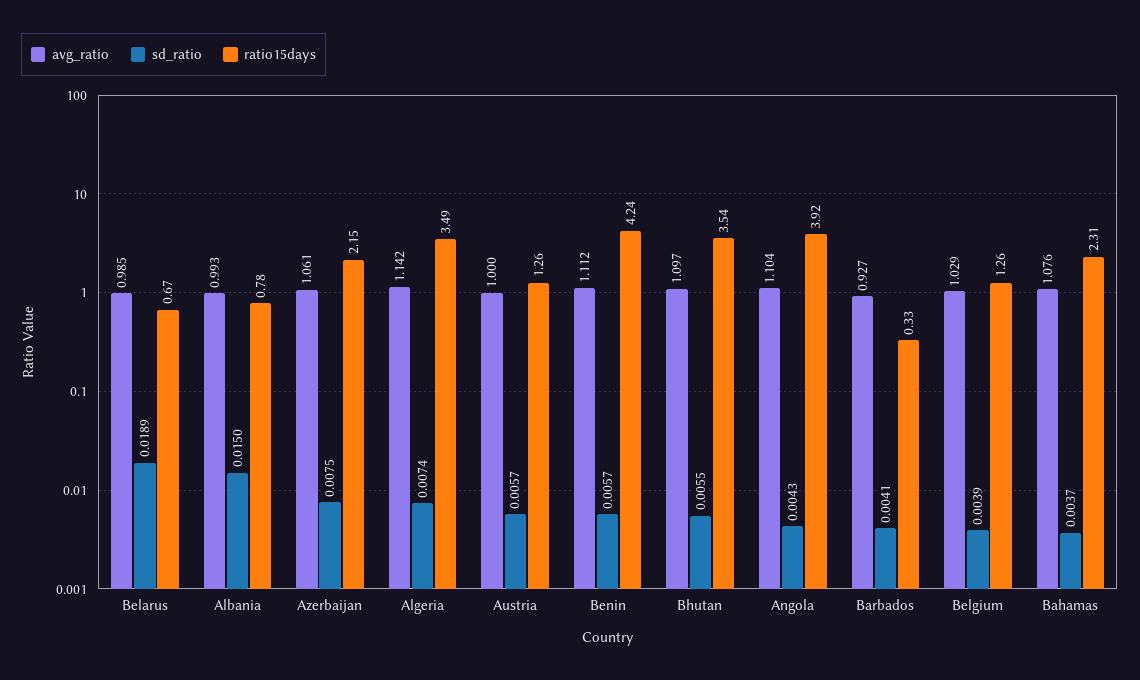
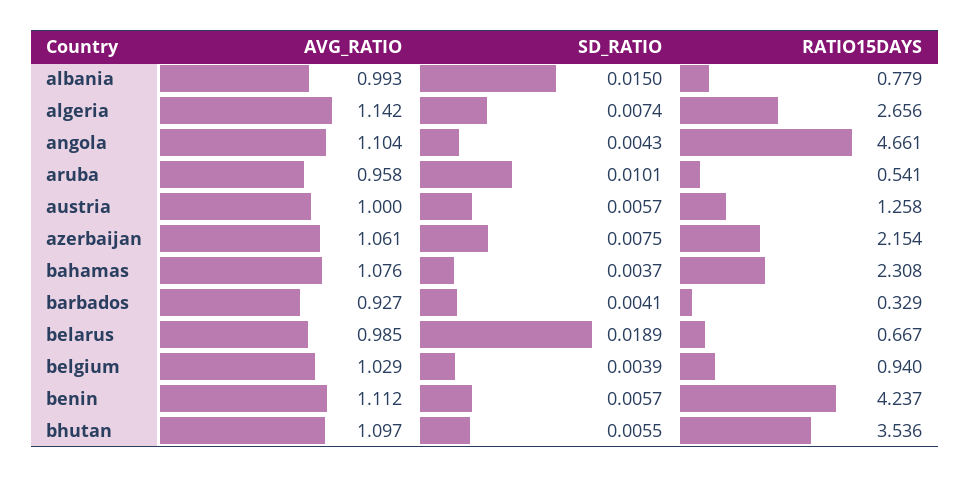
ratio15days, Algeria: 3.49 -> 2.656
ratio15days, Angola: 3.92 -> 4.661
ratio15days, Belgium: 1.26 -> 0.94
avg_ratio, aruba: none -> 0.958
sd_ratio, aruba: none -> 0.0101
ratio15days, aruba: none -> 0.541

